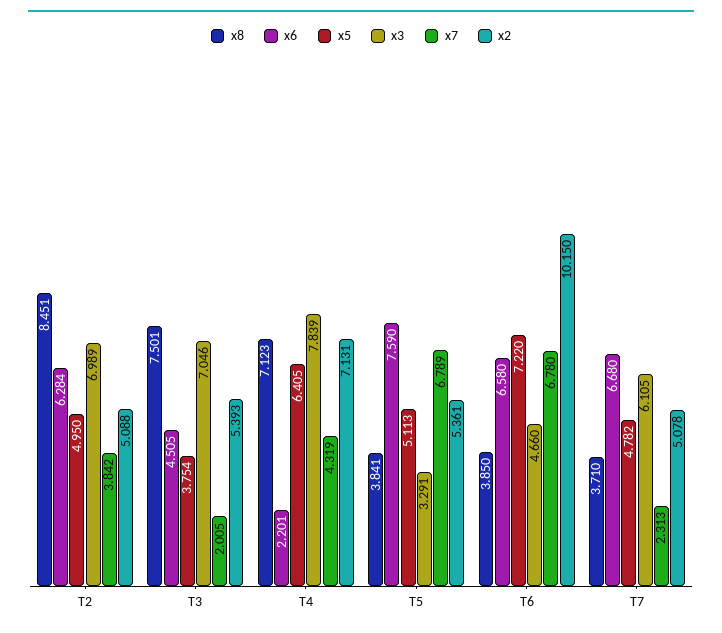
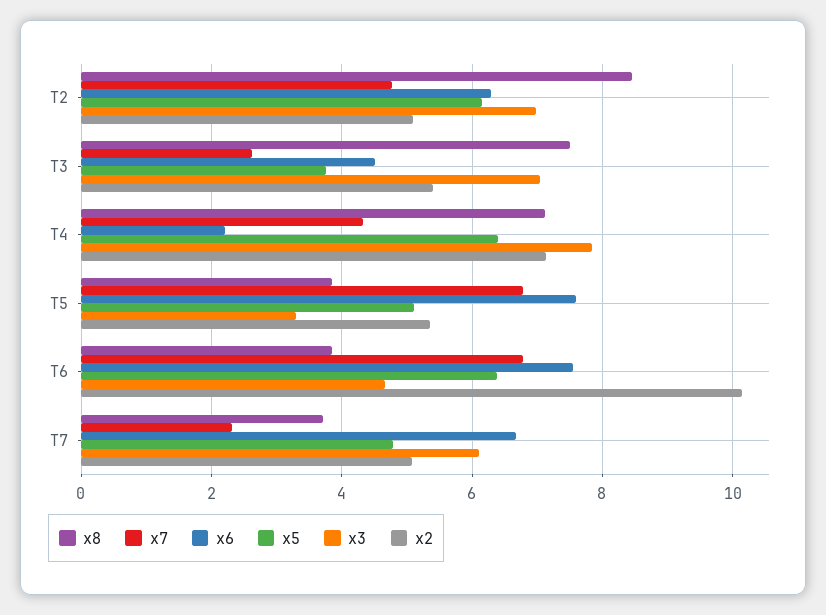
x5, T2: 4.95 -> 6.2
x7, T2: 3.842 -> 4.8
x7, T3: 2.005 -> 2.6
x6, T6: 6.58 -> 7.6
x5, T6: 7.22 -> 6.4

